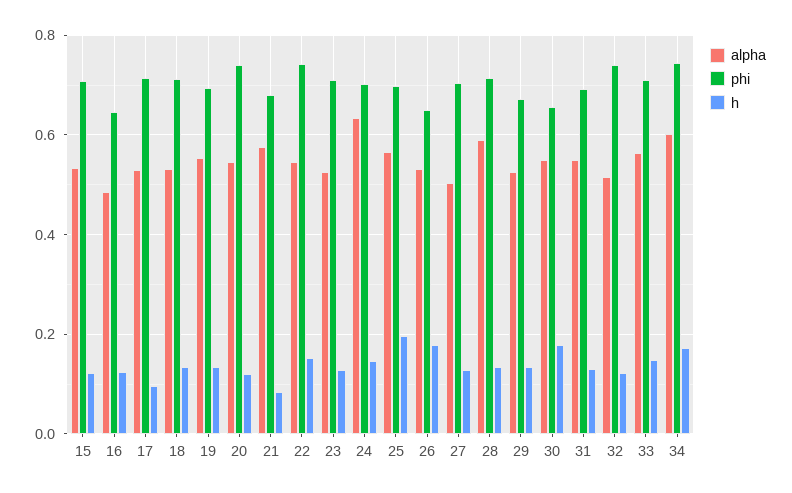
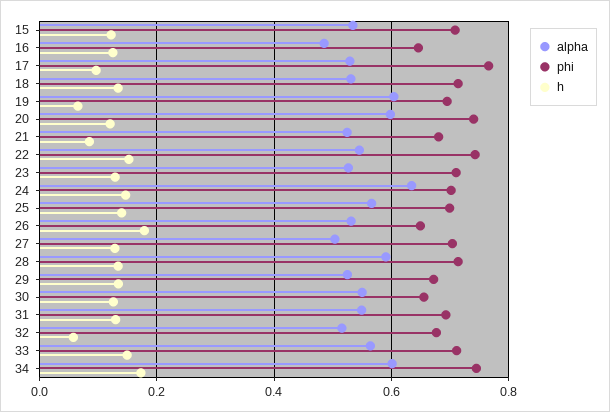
phi, 17: 0.72 -> 0.76
alpha, 19: 0.56 -> 0.6
h, 19: 0.14 -> 0.06
alpha, 20: 0.54 -> 0.6
alpha, 21: 0.58 -> 0.52
h, 25: 0.2 -> 0.14
h, 30: 0.18 -> 0.12
phi, 32: 0.74 -> 0.68
h, 32: 0.12 -> 0.06

